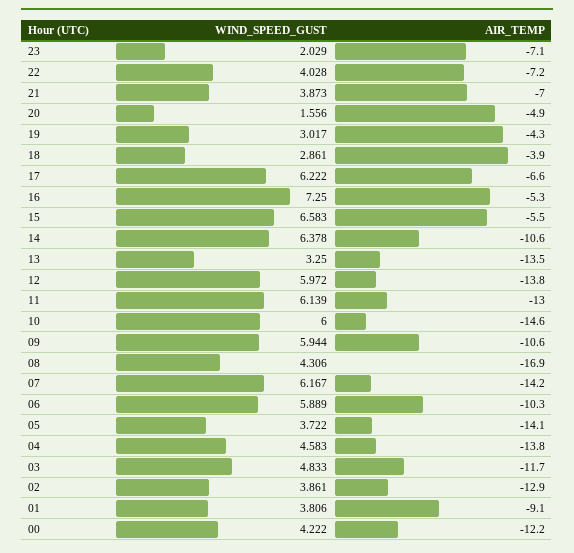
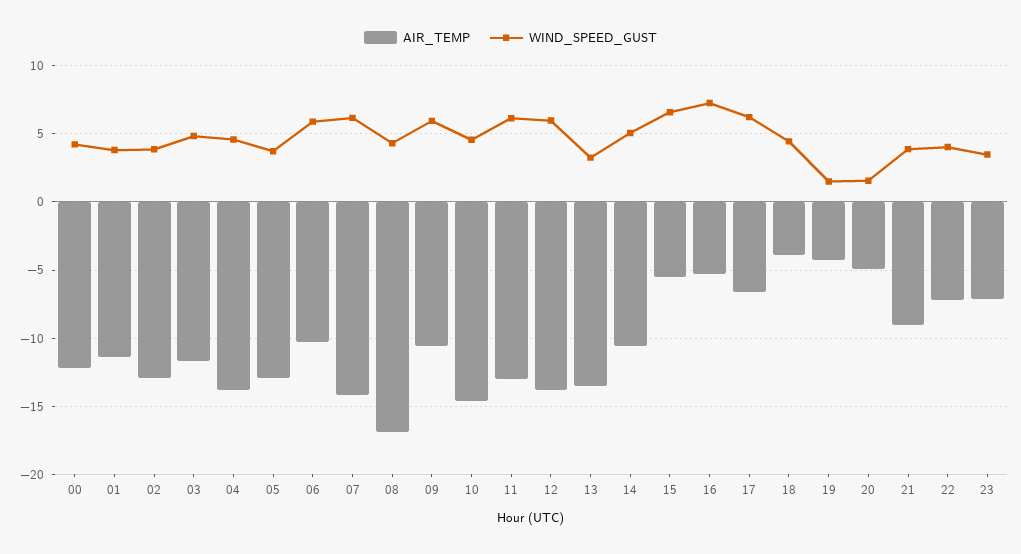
WIND_SPEED_GUST, 23: 2.029 -> 3.5
AIR_TEMP, 21: -7 -> -9
WIND_SPEED_GUST, 19: 3.017 -> 1.5
WIND_SPEED_GUST, 18: 2.861 -> 4.5
WIND_SPEED_GUST, 14: 6.378 -> 5
WIND_SPEED_GUST, 10: 6 -> 4.5
AIR_TEMP, 05: -14.1 -> -13
AIR_TEMP, 01: -9.1 -> -11.5

